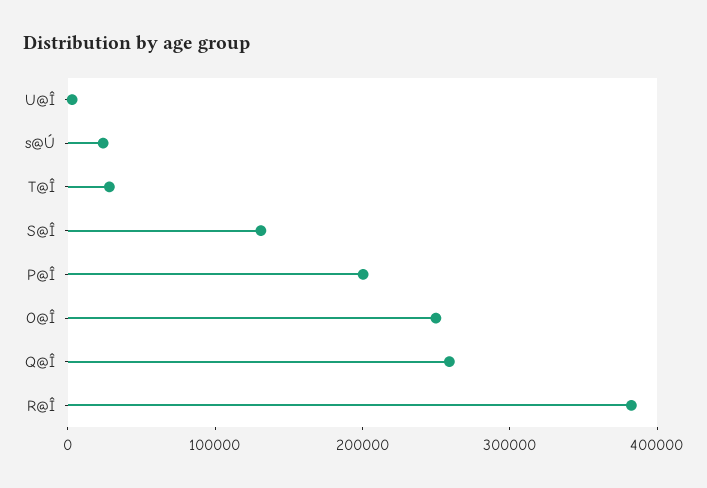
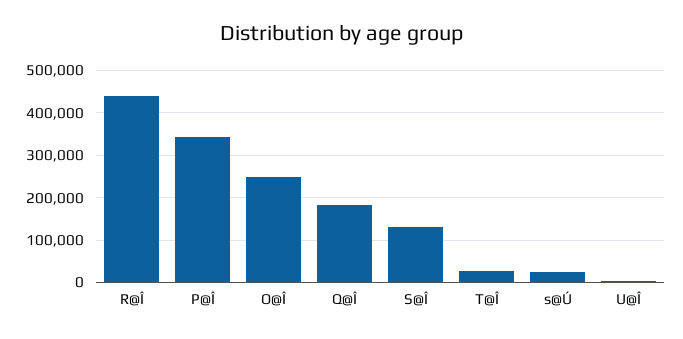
P@Î: 200000 -> 340000
Q@Î: 260000 -> 180000
R@Î: 380000 -> 440000

